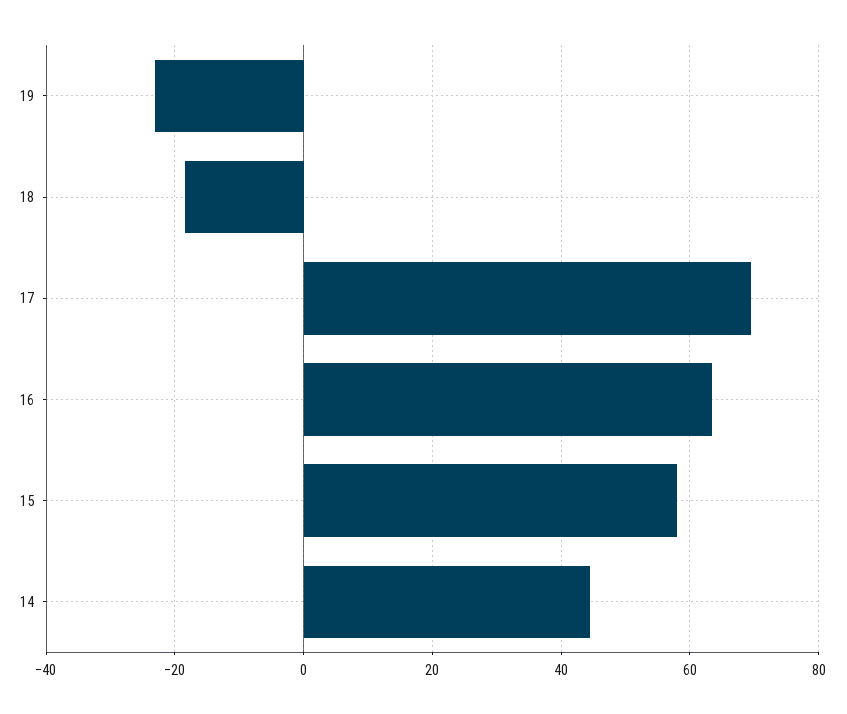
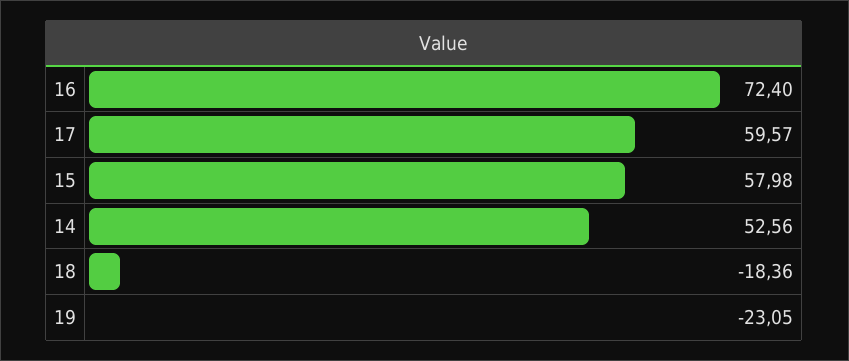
17: 70 -> 59.57
16: 64 -> 72.4
14: 44 -> 52.56

